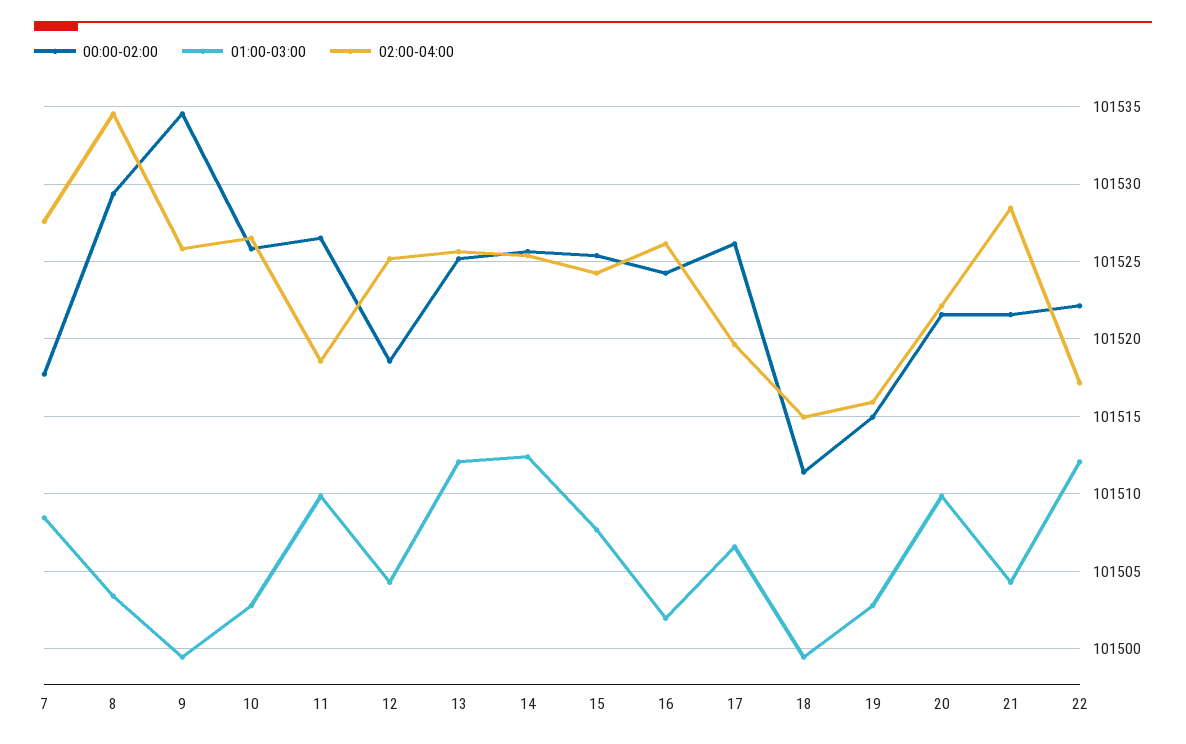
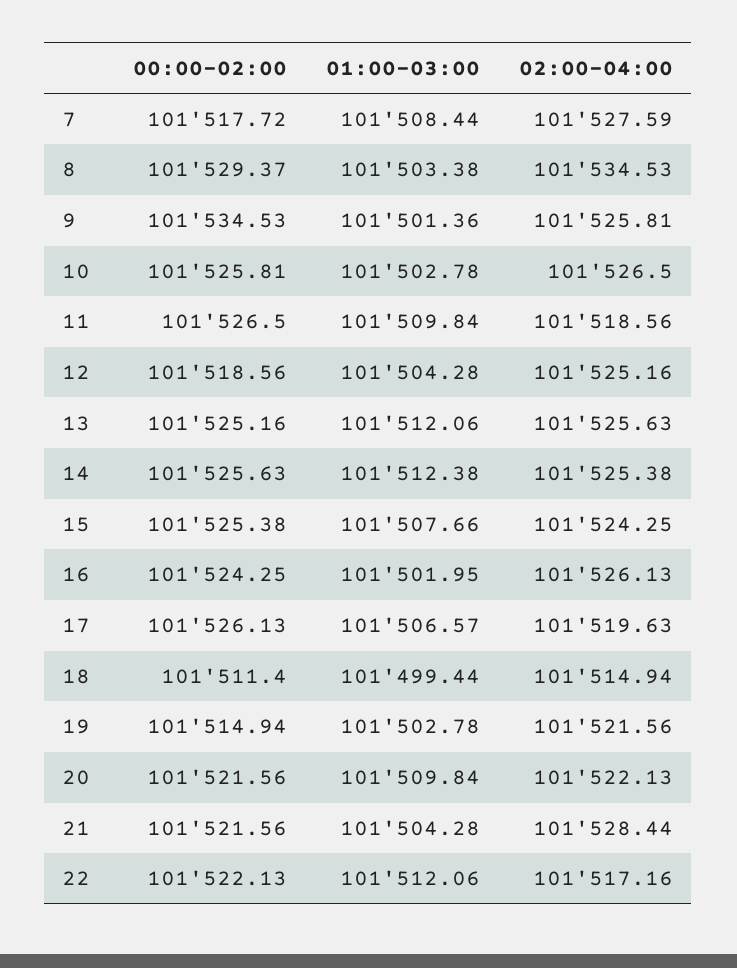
01:00-03:00, 9: 101499.5 -> 101501.36
02:00-04:00, 19: 101516 -> 101521.56

